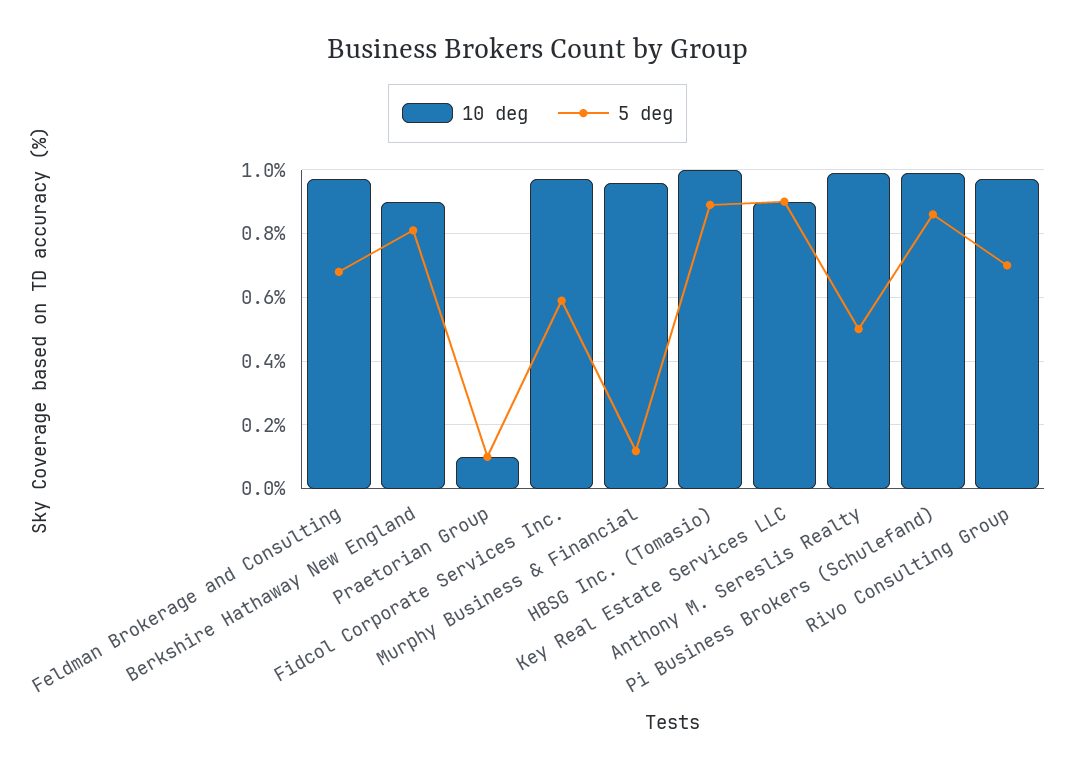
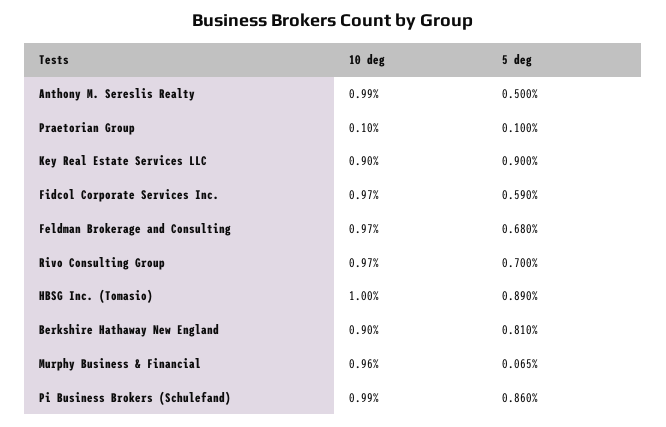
5 deg, Murphy Business & Financial: 0.12 -> 0.065

